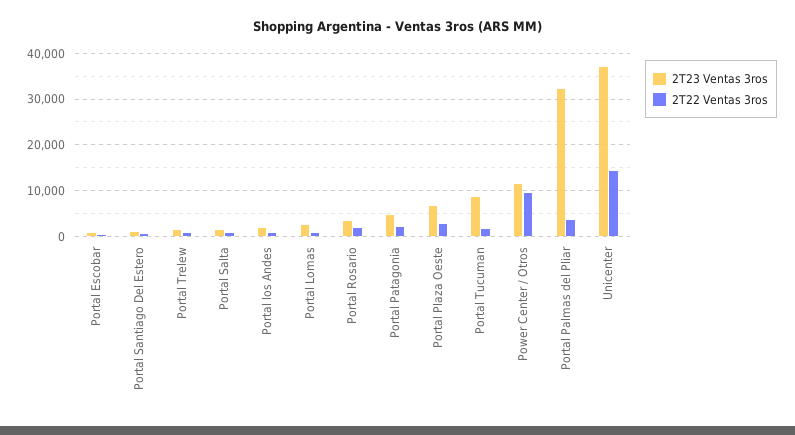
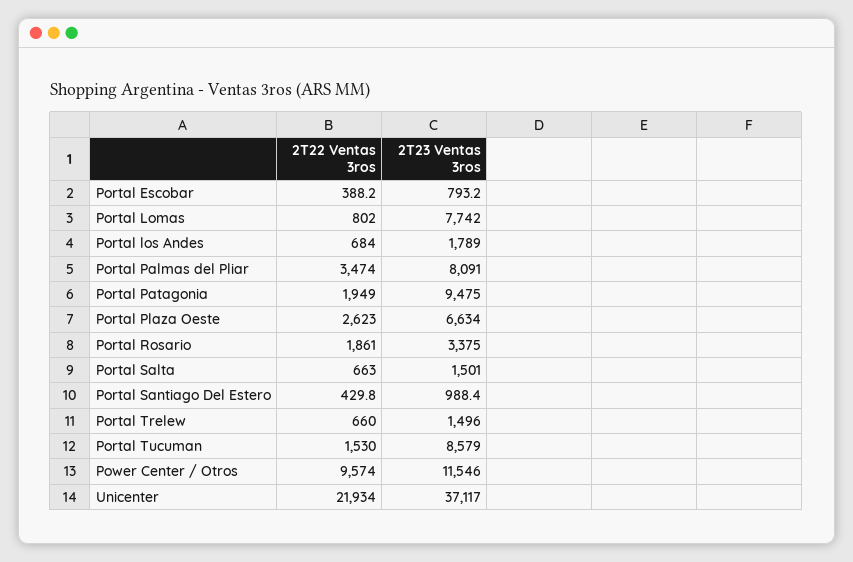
2T23 Ventas 3ros, Portal Lomas: 2000 -> 7742
2T23 Ventas 3ros, Portal Patagonia: 4000 -> 9475
2T23 Ventas 3ros, Portal Palmas del Pliar: 32000 -> 8091
2T22 Ventas 3ros, Unicenter: 14000 -> 21934

